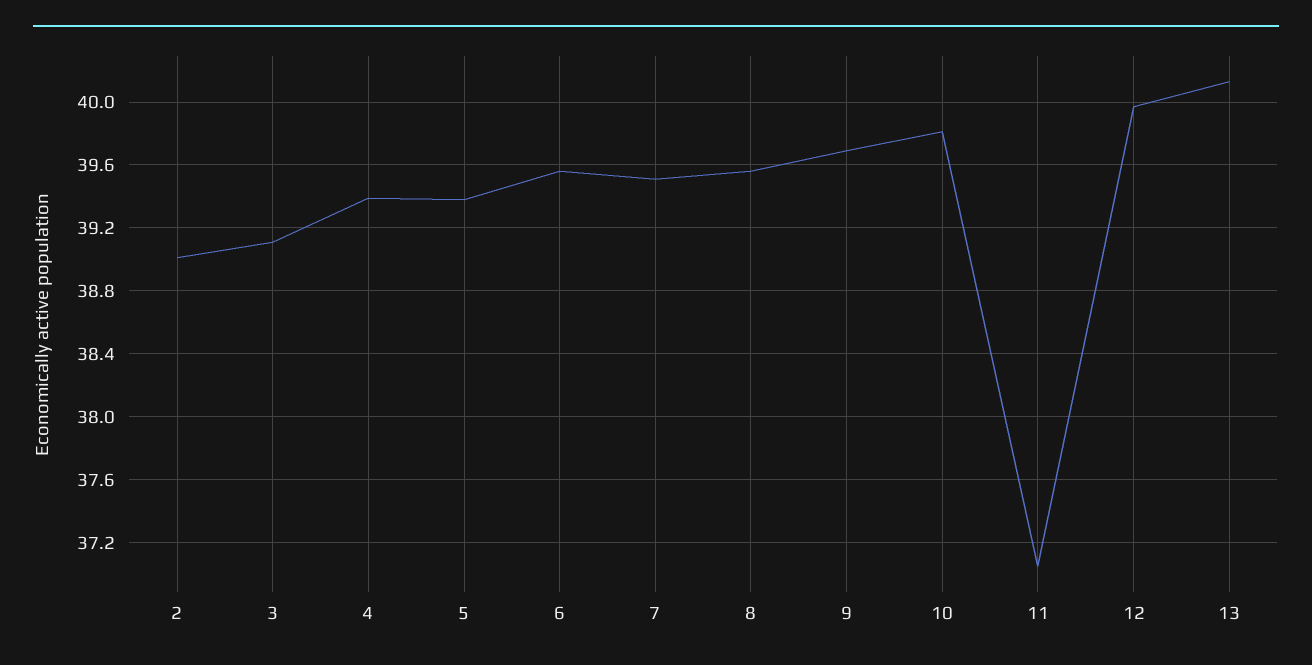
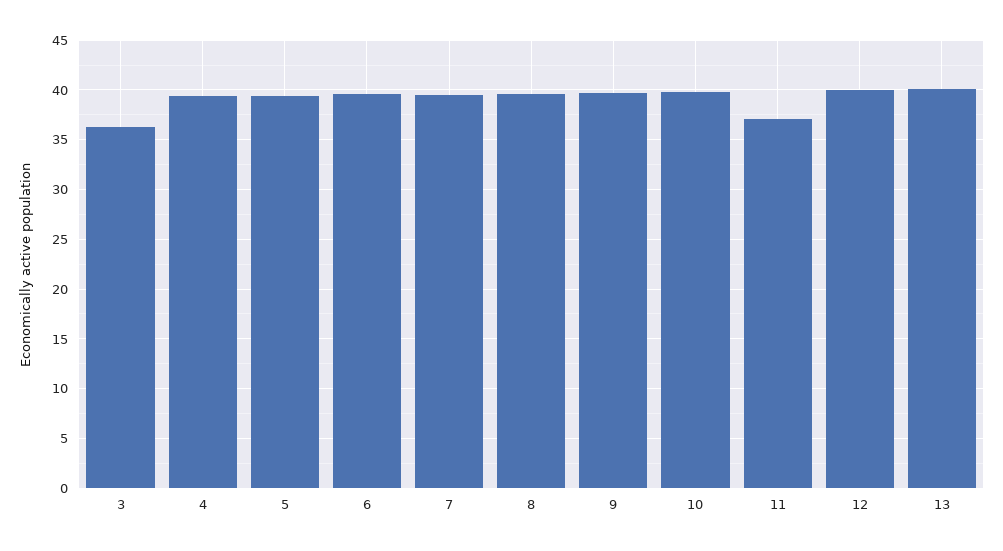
2: 39 -> none
3: 39.1 -> 36

